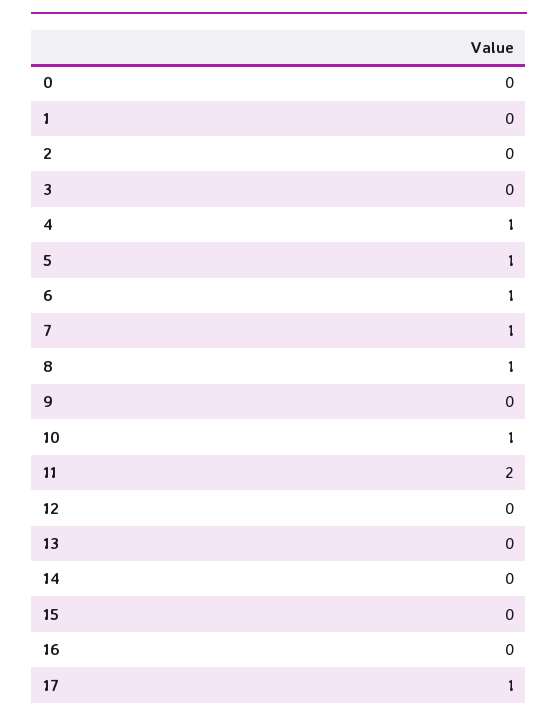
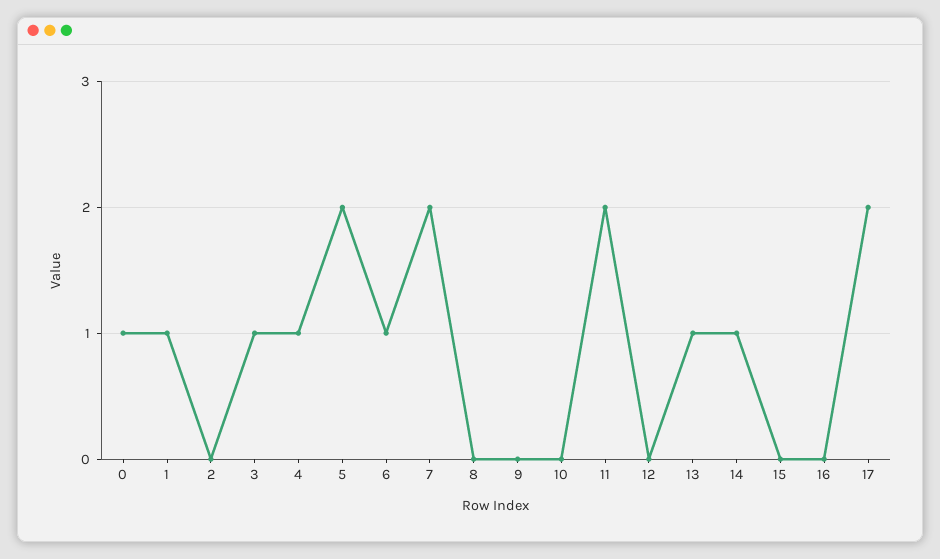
0: 0 -> 1
1: 0 -> 1
3: 0 -> 1
5: 1 -> 2
7: 1 -> 2
8: 1 -> 0
10: 1 -> 0
13: 0 -> 1
14: 0 -> 1
17: 1 -> 2

